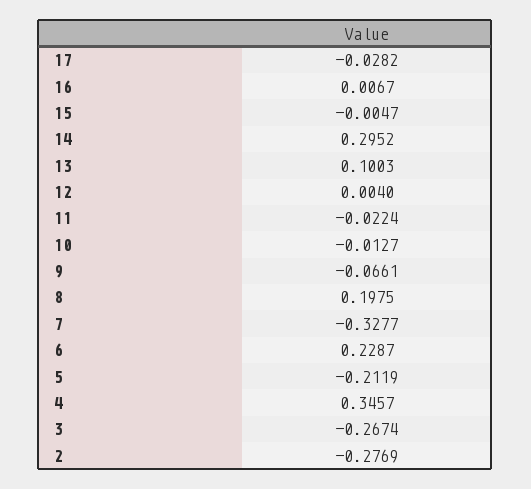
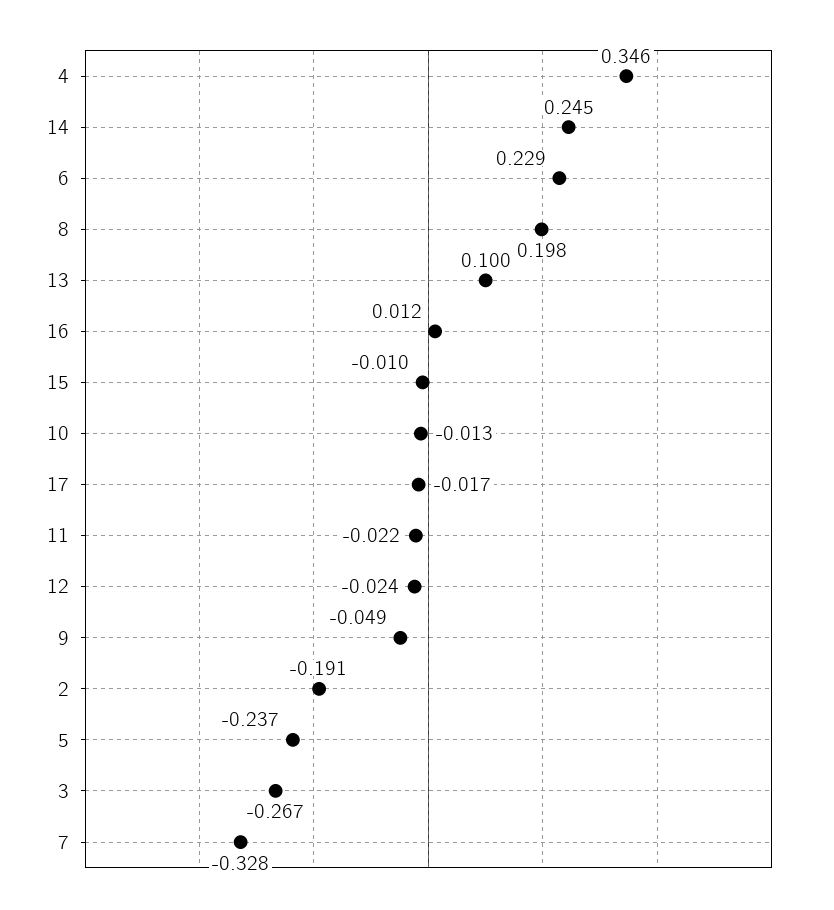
17: -0.0282 -> -0.017
16: 0.0067 -> 0.012
15: -0.0047 -> -0.01
14: 0.2952 -> 0.245
12: 0.004 -> -0.024
9: -0.0661 -> -0.049
5: -0.2119 -> -0.237
2: -0.2769 -> -0.191

